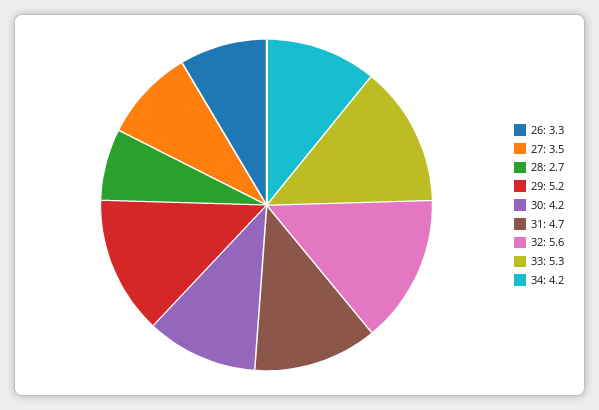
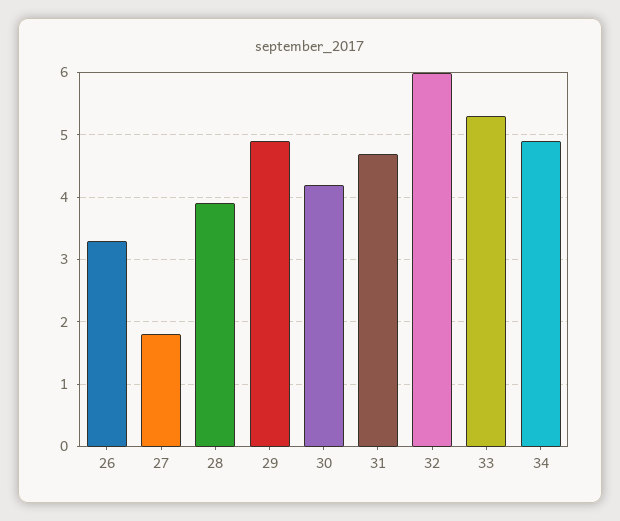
27: 3.5 -> 1.8
28: 2.7 -> 3.9
29: 5.2 -> 4.9
32: 5.6 -> 6
34: 4.2 -> 4.9

